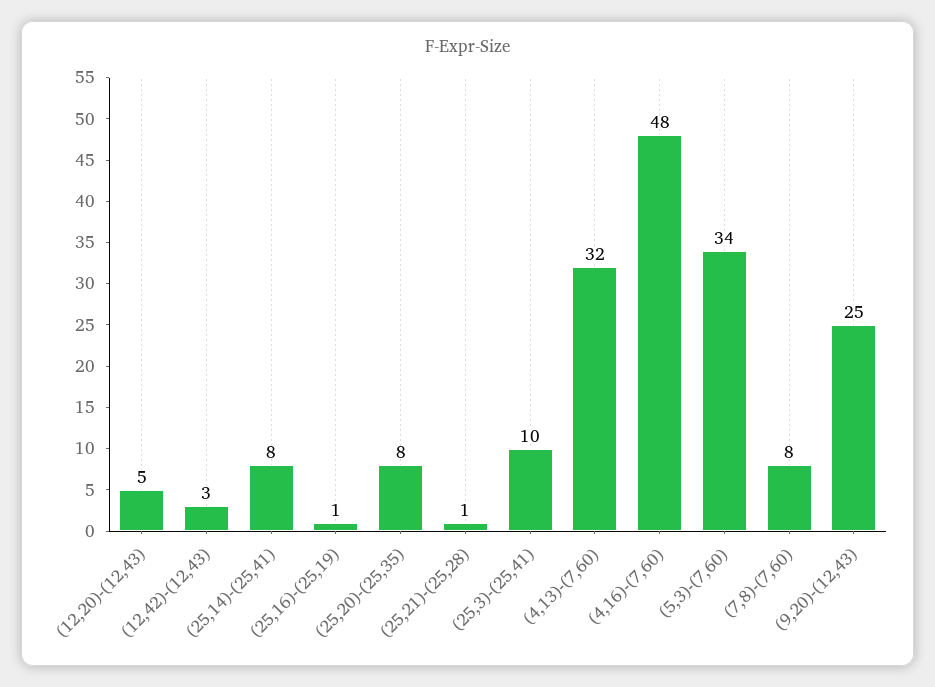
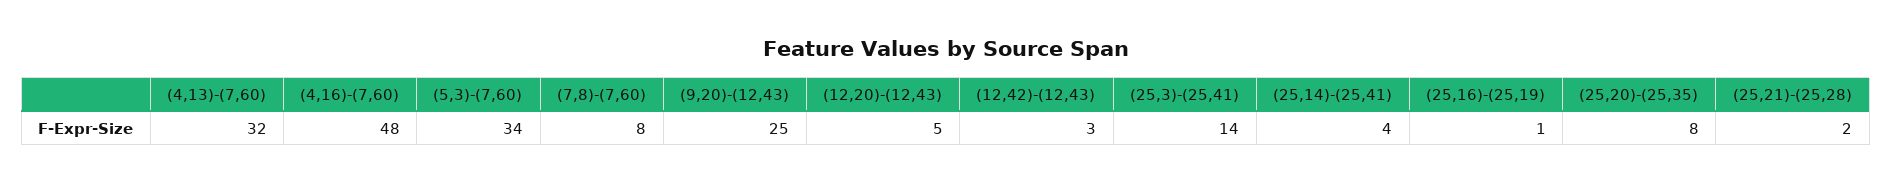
(25,14)-(25,41): 8 -> 4
(25,21)-(25,28): 1 -> 2
(25,3)-(25,41): 10 -> 14

